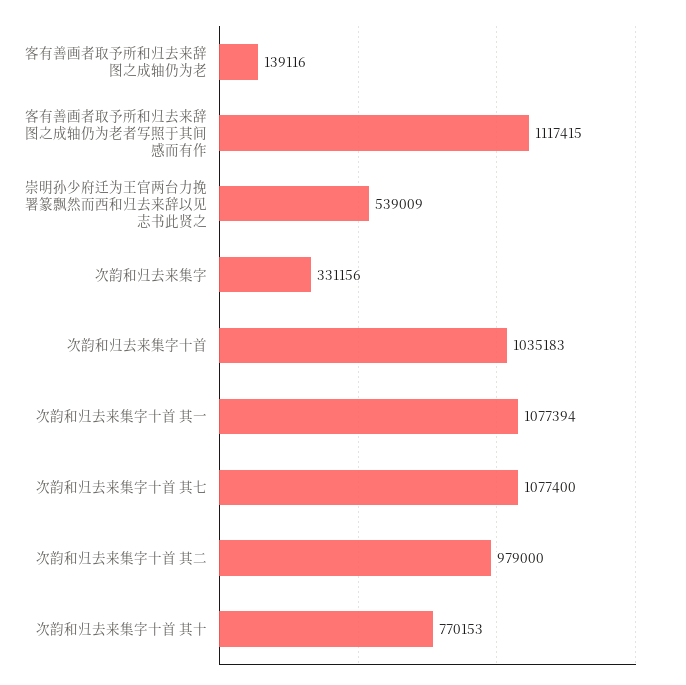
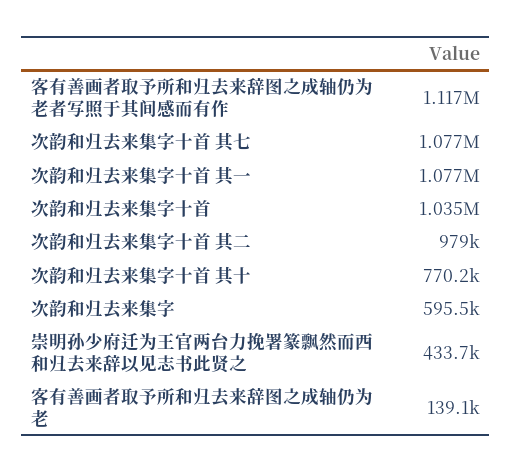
崇明孙少府迁为王官两台力挽署篆飘然而西和归去来辞以见志书此贤之: 539009 -> 433700
次韵和归去来集字: 331156 -> 595500

